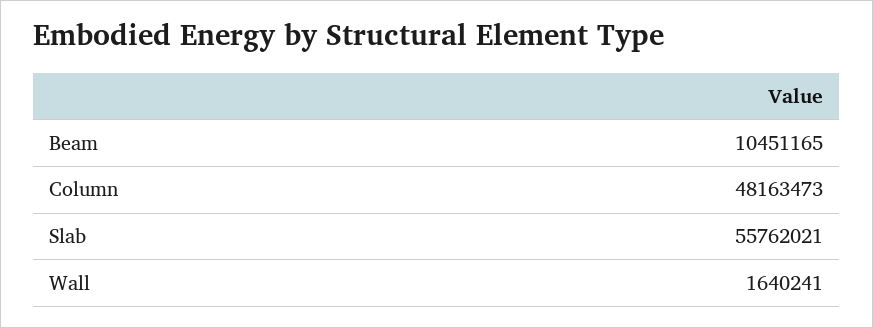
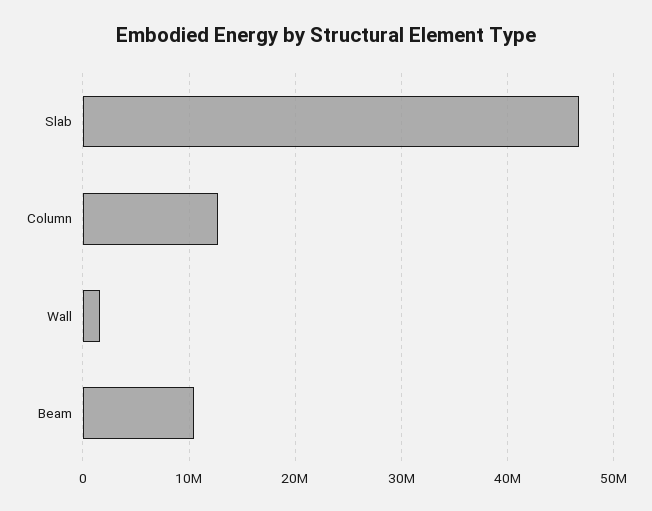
Column: 48163473 -> 13000000
Slab: 55762021 -> 47000000

